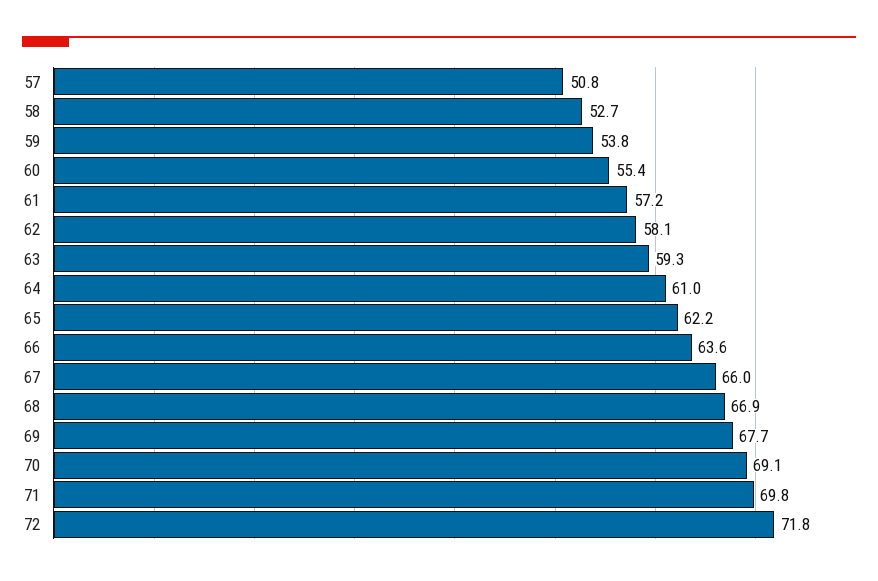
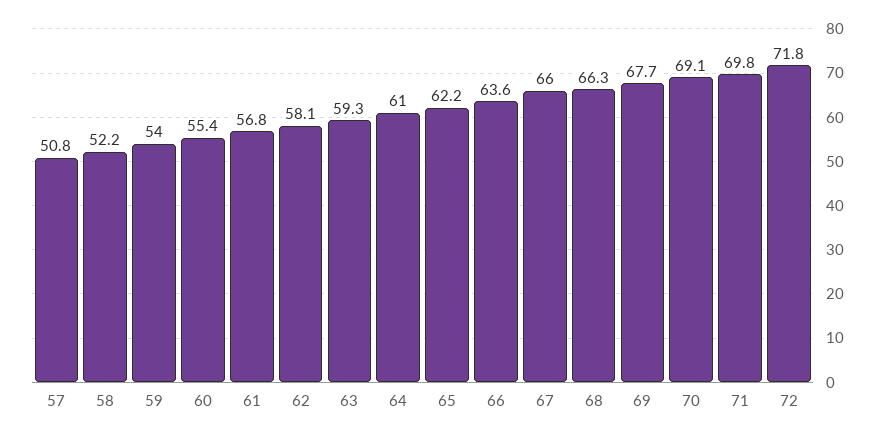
58: 52.7 -> 52.2
59: 53.8 -> 54
61: 57.2 -> 56.8
68: 66.9 -> 66.3

